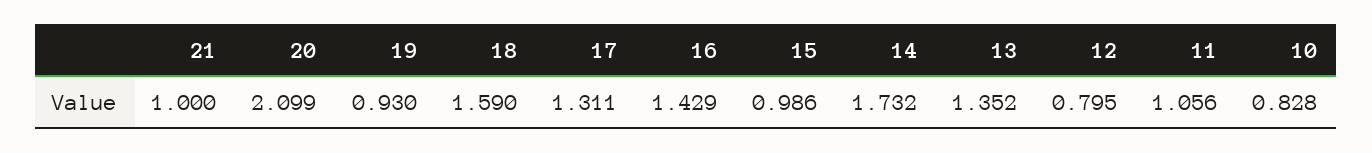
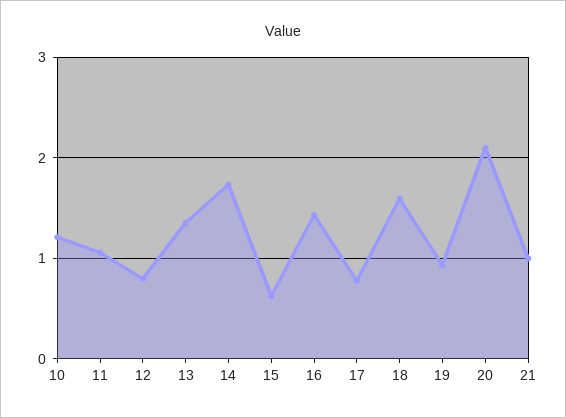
17: 1.311 -> 0.8
15: 0.986 -> 0.6
10: 0.828 -> 1.2

